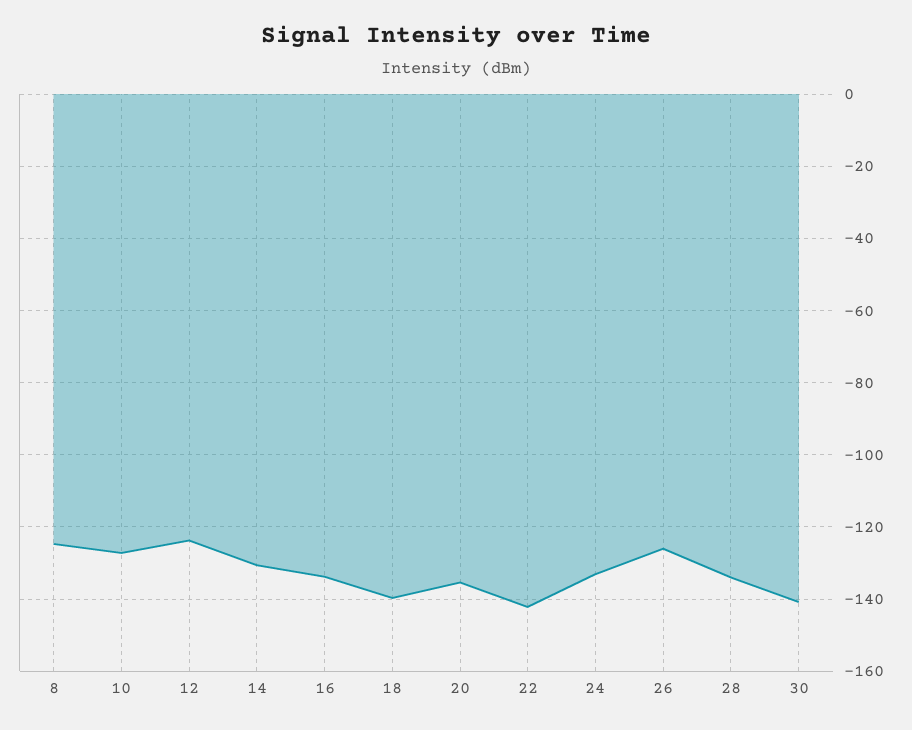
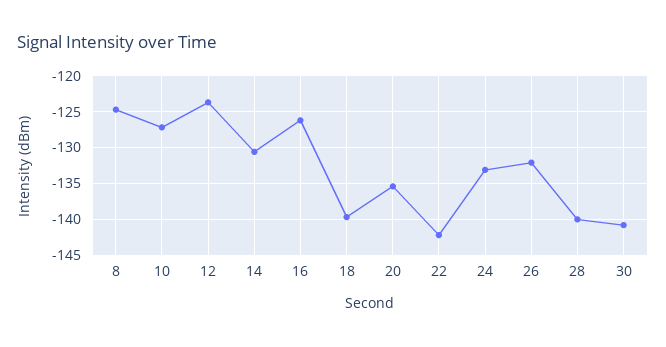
16: -134 -> -126
26: -126 -> -132
28: -134 -> -140

